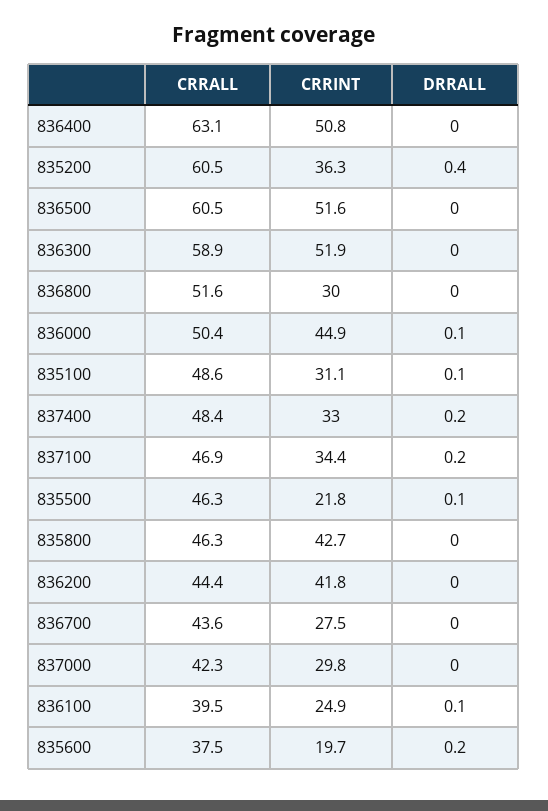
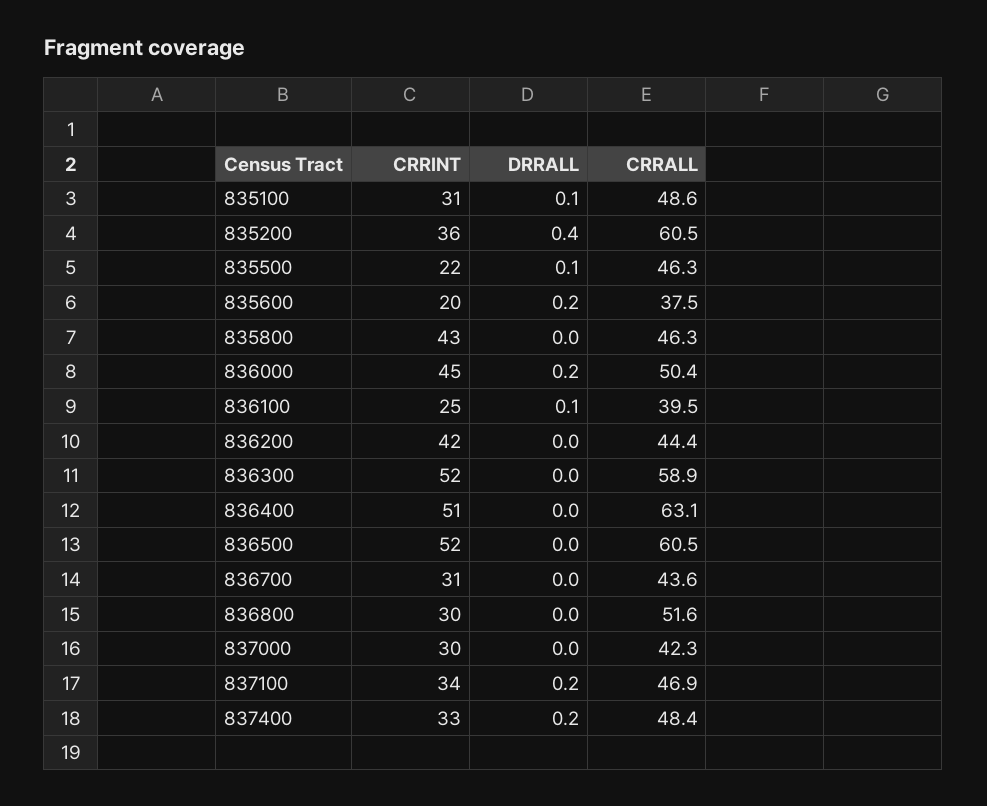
DRRALL, 836000: 0.1 -> 0.2
CRRINT, 836700: 27.5 -> 31

